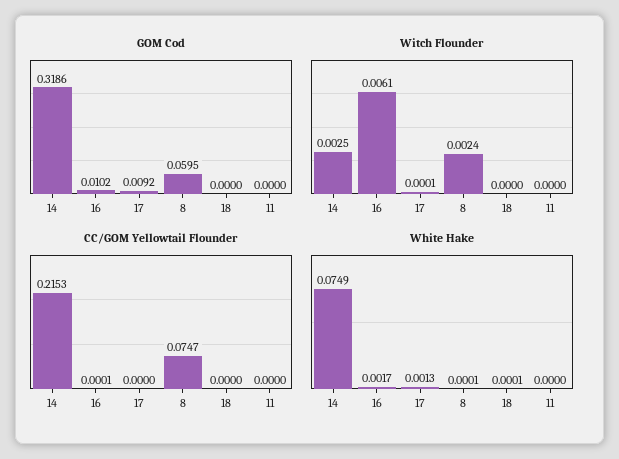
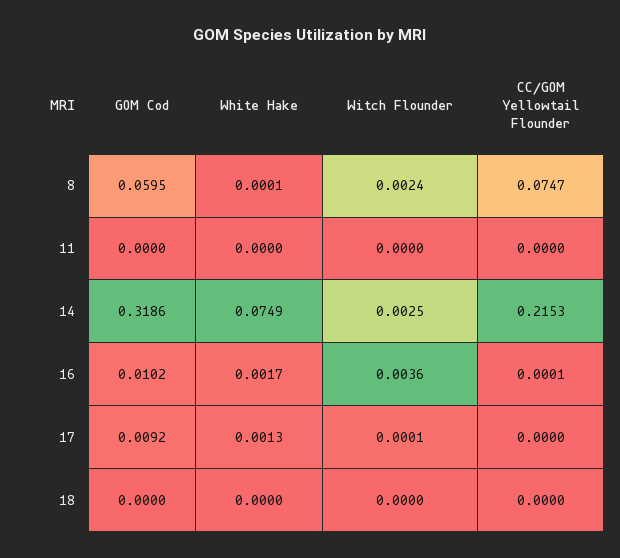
Witch Flounder, 16: 0.0061 -> 0.0036
White Hake, 18: 0.0001 -> 0

